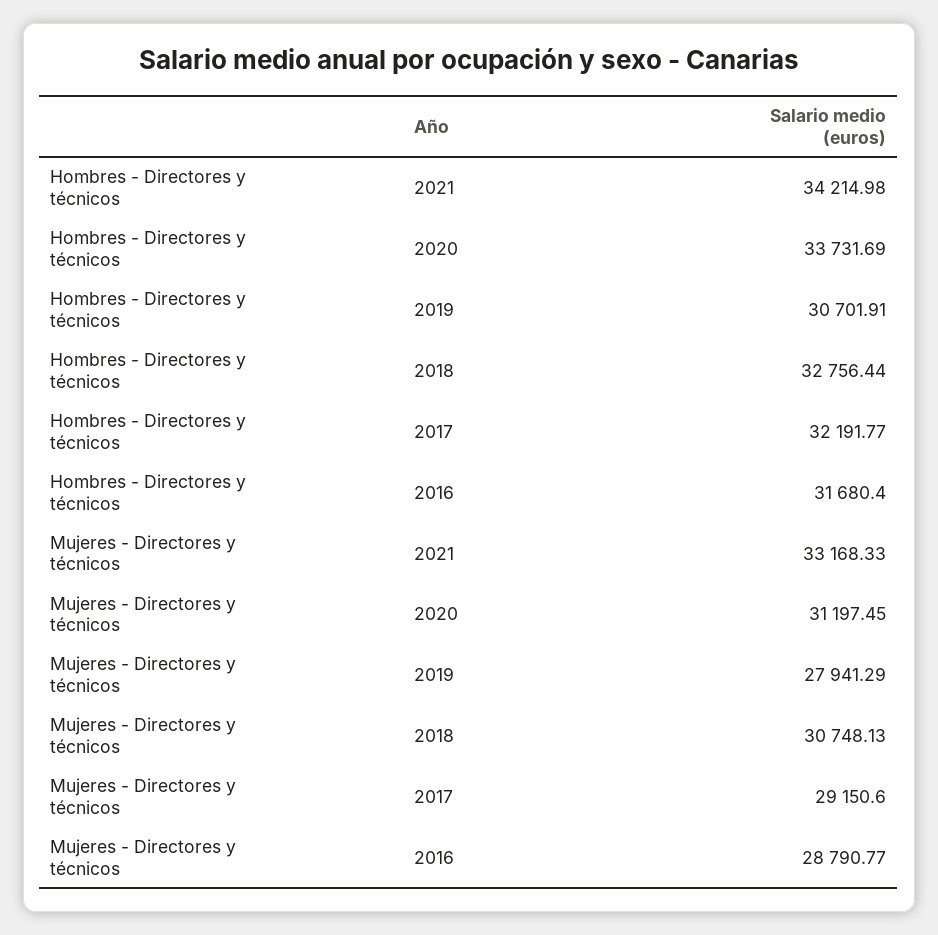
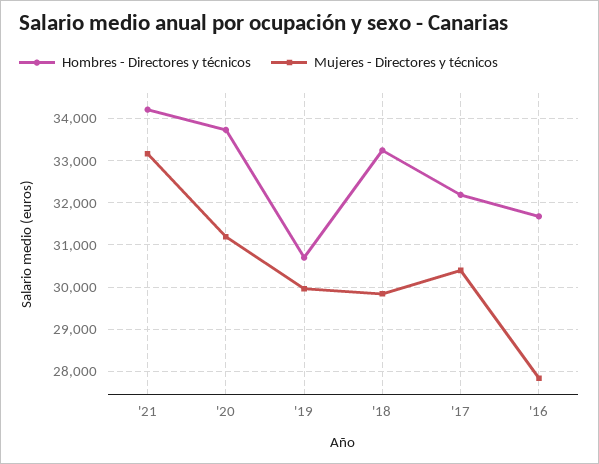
Hombres - Directores y técnicos, 2018: 32756.44 -> 33200
Mujeres - Directores y técnicos, 2019: 27941.29 -> 30000
Mujeres - Directores y técnicos, 2018: 30748.13 -> 29800
Mujeres - Directores y técnicos, 2017: 29150.6 -> 30400
Mujeres - Directores y técnicos, 2016: 28790.77 -> 27800

